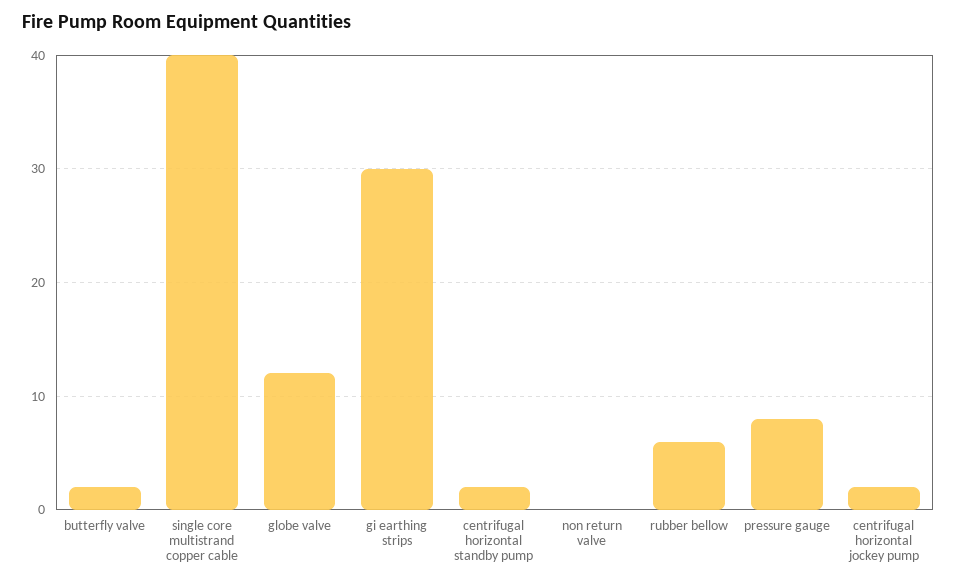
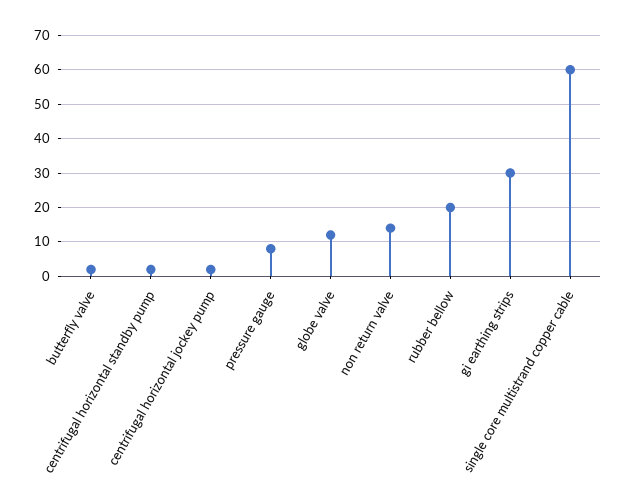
single core multistrand copper cable: 40 -> 60
non return valve: 0 -> 15
rubber bellow: 6 -> 20

